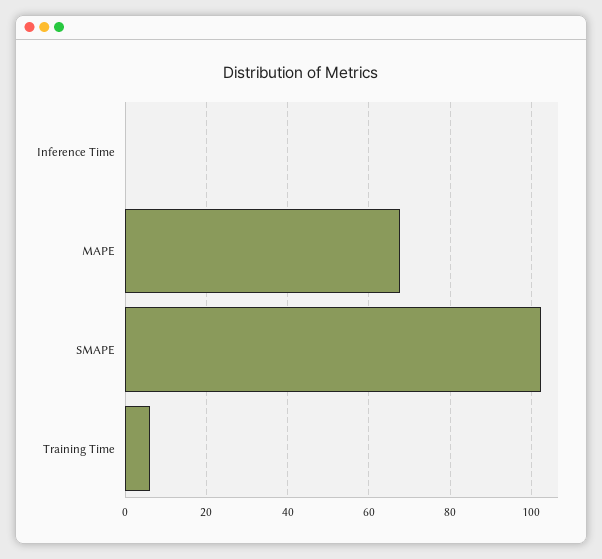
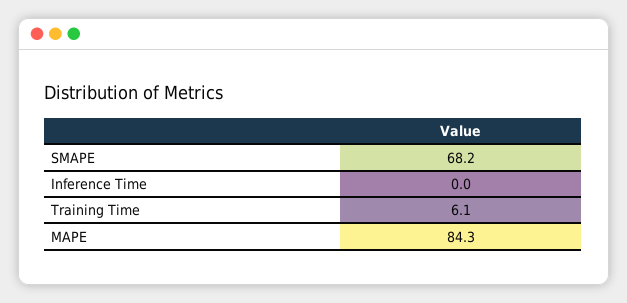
MAPE: 68 -> 84.3
SMAPE: 102 -> 68.2

